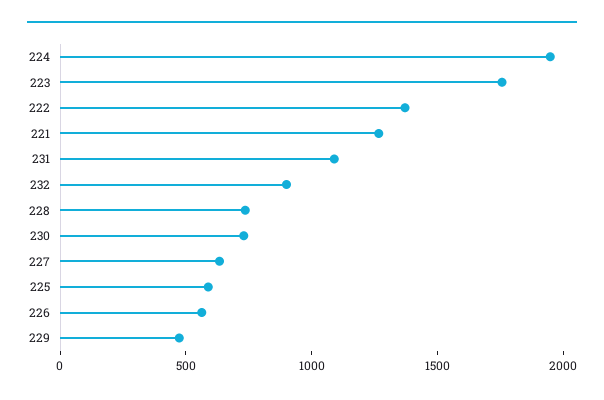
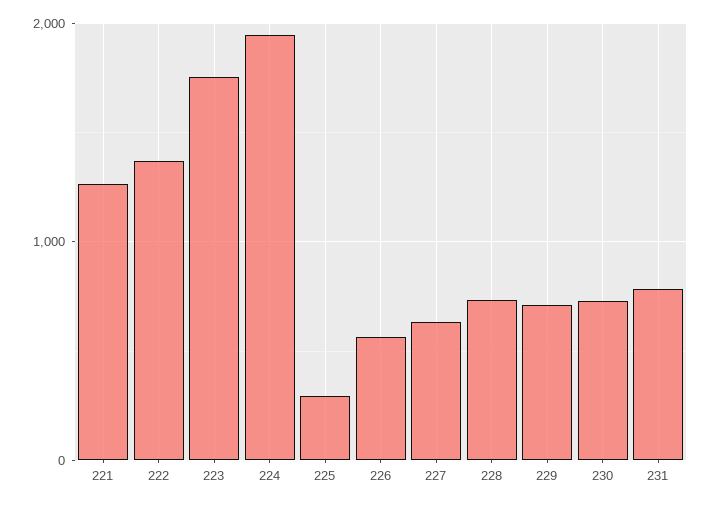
231: 1100 -> 800
232: 900 -> none
225: 600 -> 300
229: 500 -> 700

